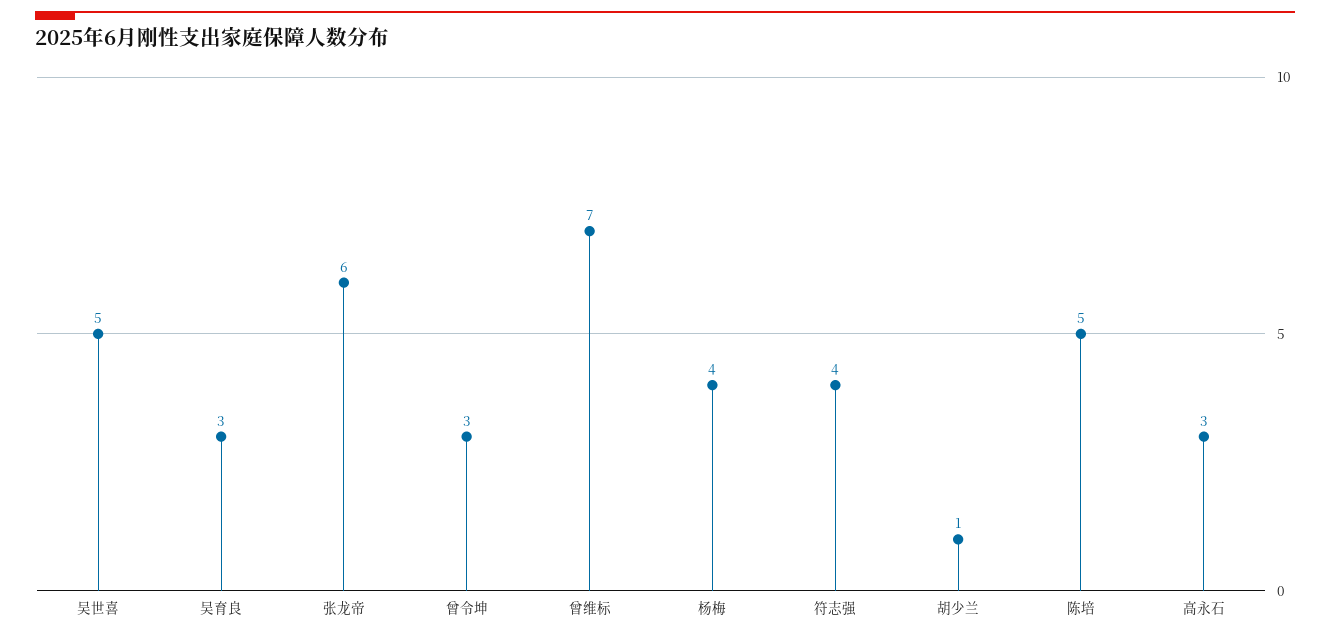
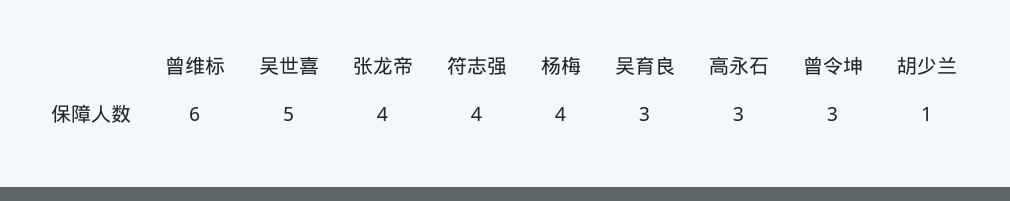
张龙帝: 6 -> 4
曾维标: 7 -> 6
陈培: 5 -> none

